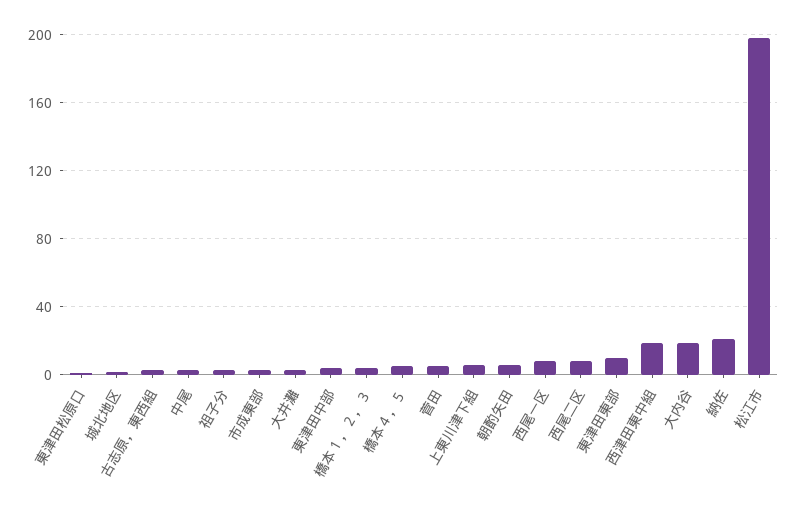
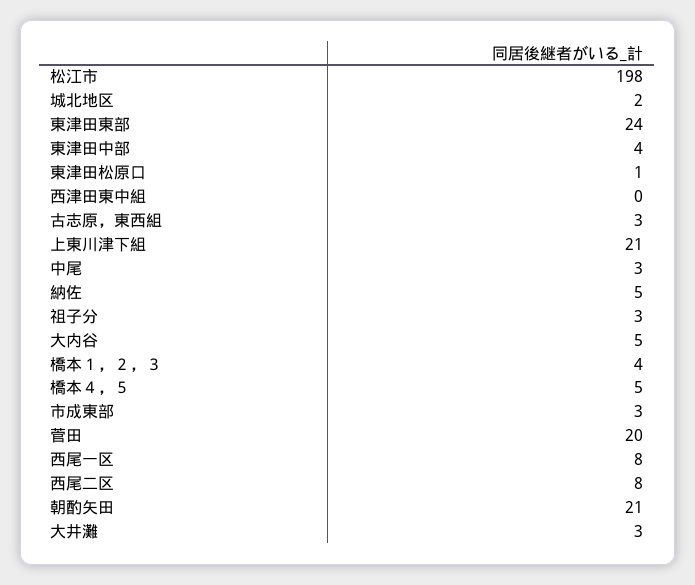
菅田: 5 -> 20
上東川津下組: 5 -> 21
朝酌矢田: 5 -> 21
東津田東部: 10 -> 24
西津田東中組: 20 -> 0
大内谷: 20 -> 5
納佐: 20 -> 5

